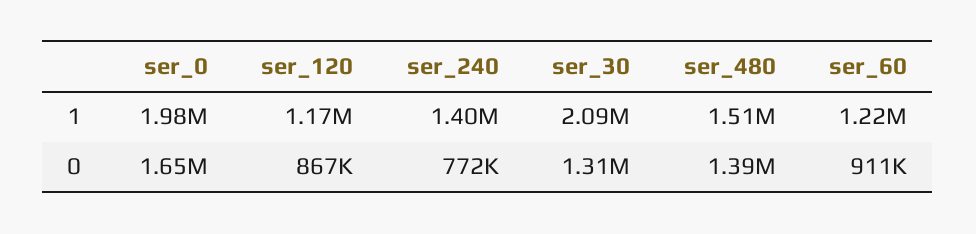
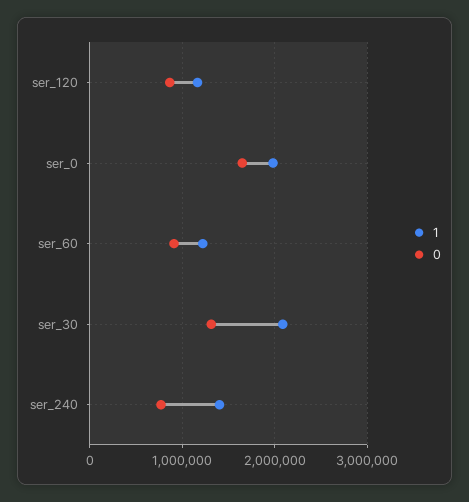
1, ser_480: 1510000 -> none
0, ser_480: 1390000 -> none

